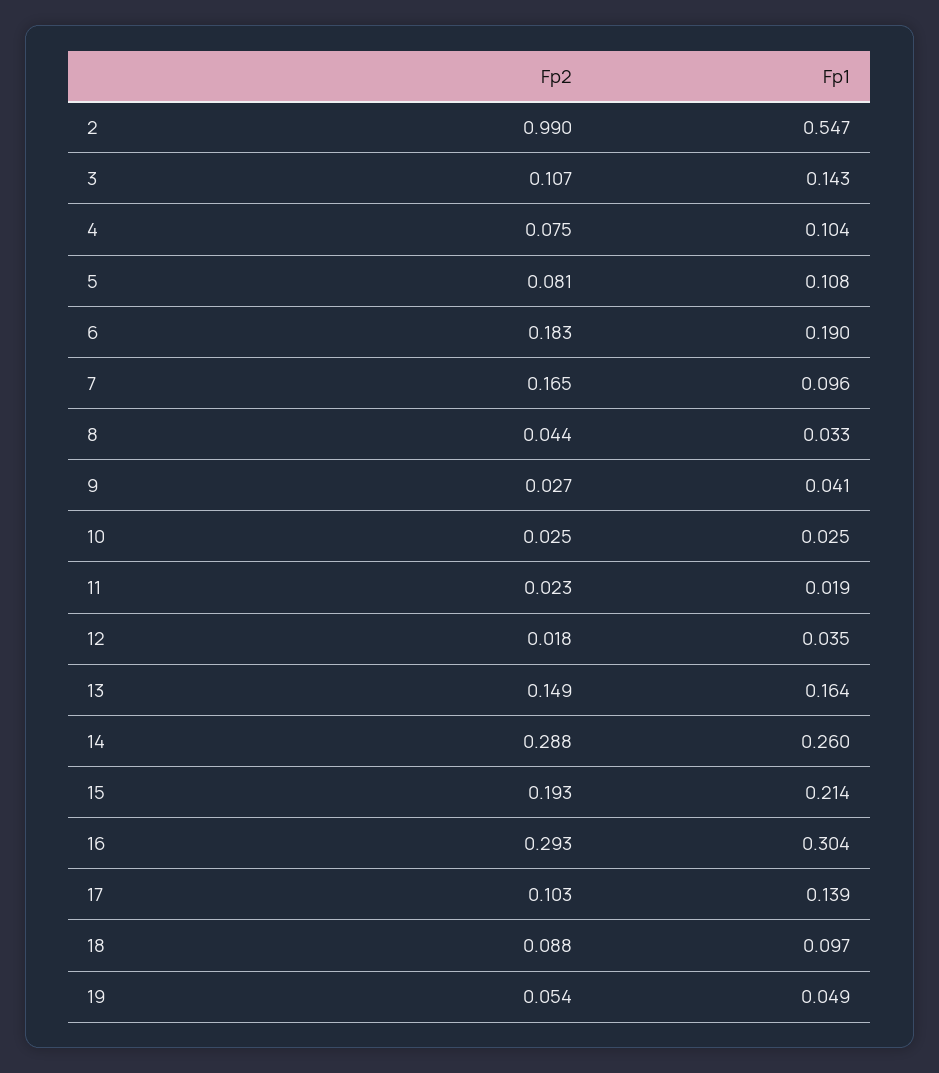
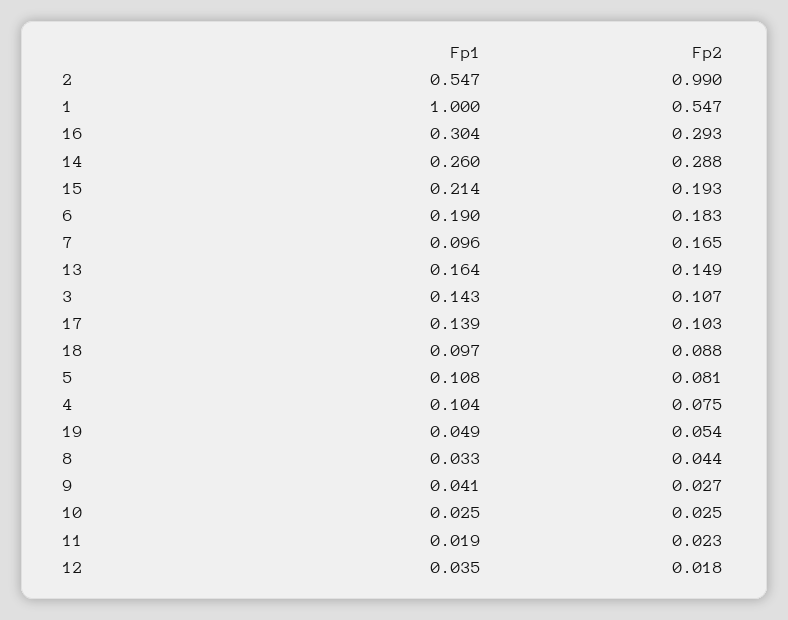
Fp1, 1: none -> 1
Fp2, 1: none -> 0.547

